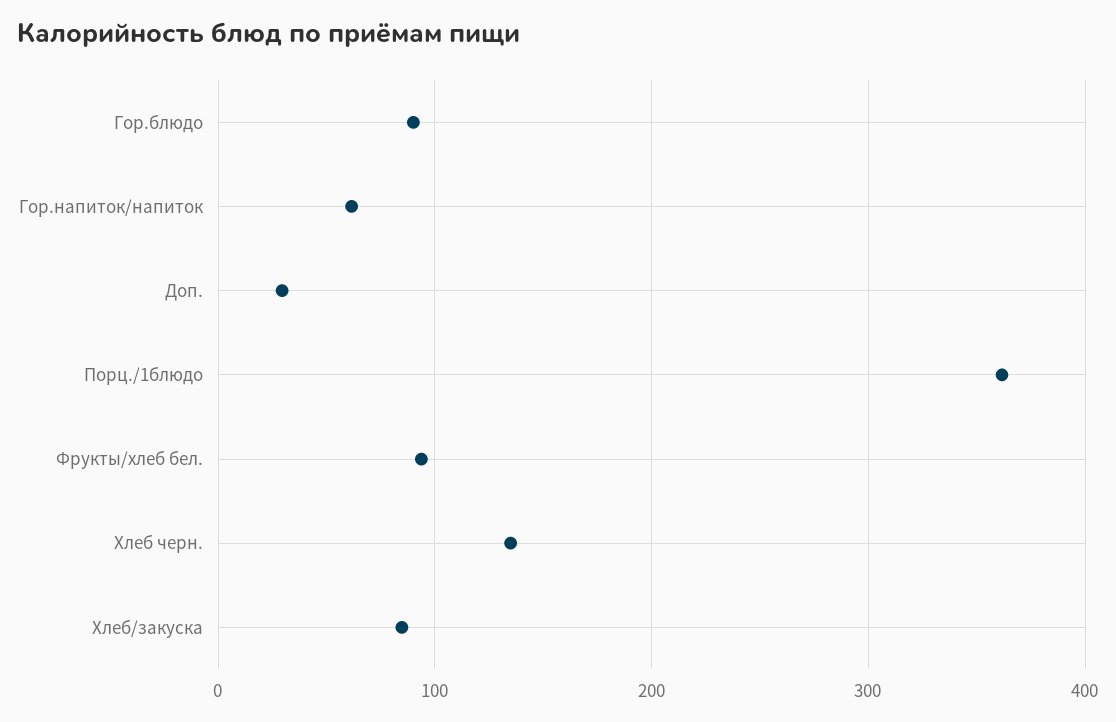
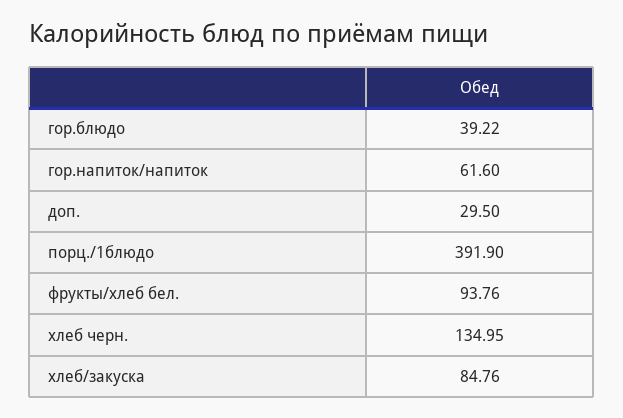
Гор.блюдо: 90 -> 39.22
Порц./1блюдо: 360 -> 391.9

